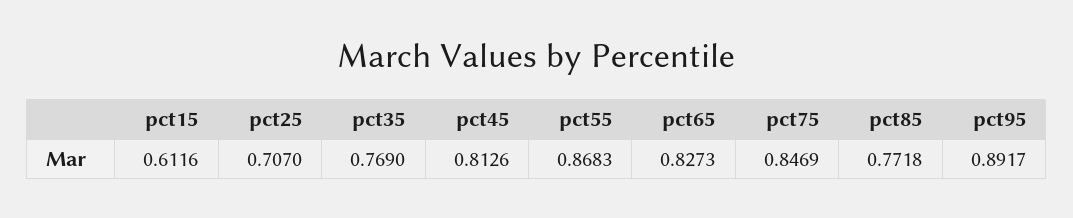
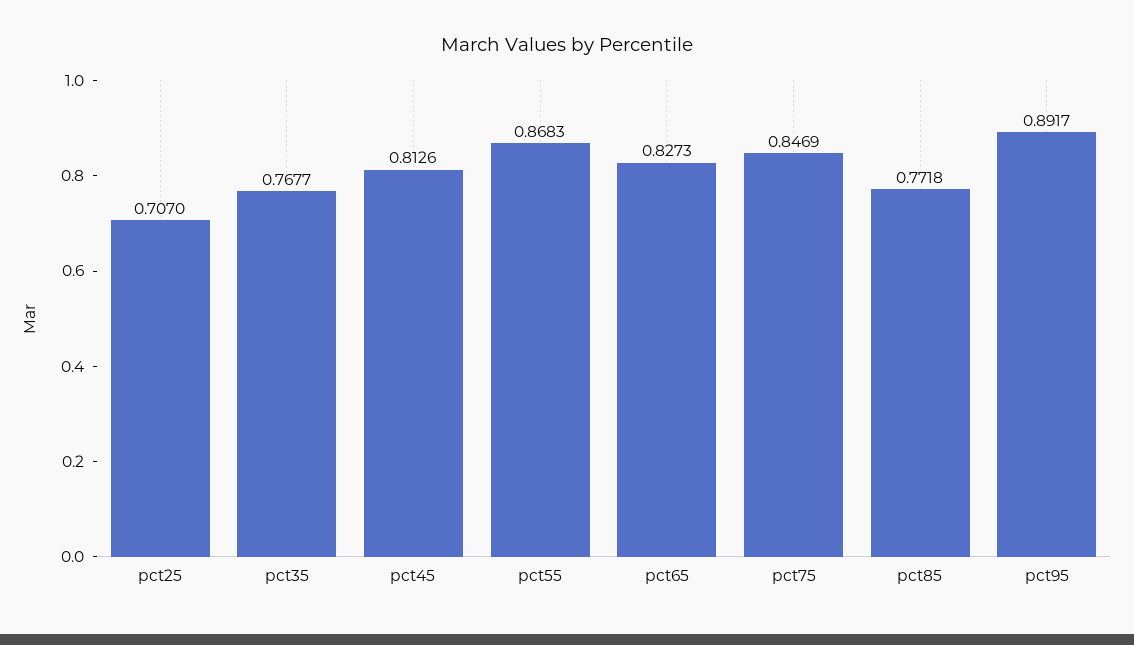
pct15: 0.6116 -> none
pct35: 0.769 -> 0.7677

